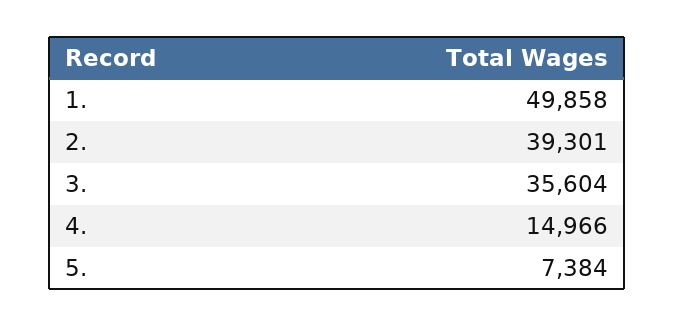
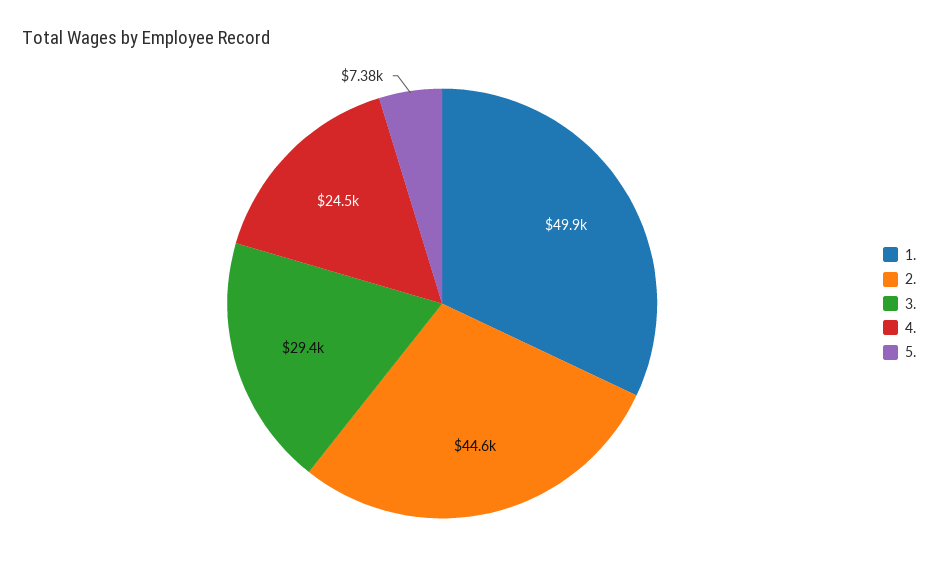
2.: 39301 -> 44600
3.: 35604 -> 29400
4.: 14966 -> 24500

